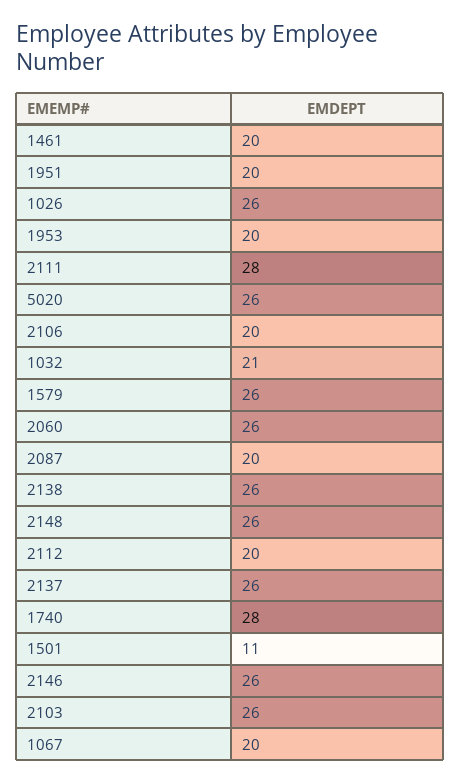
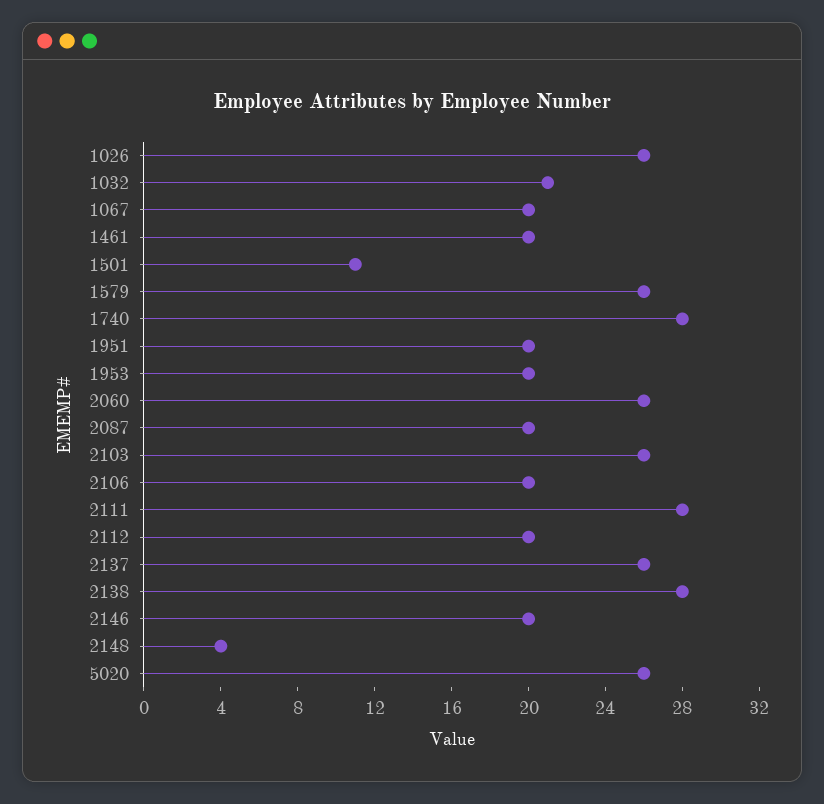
2138: 26 -> 28
2148: 26 -> 4
2146: 26 -> 20

